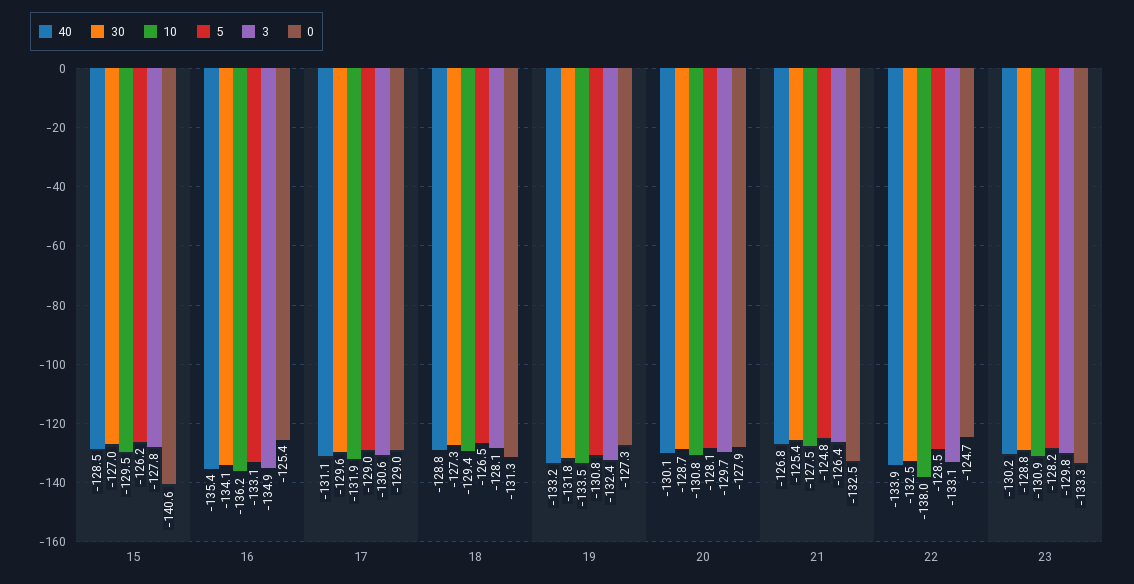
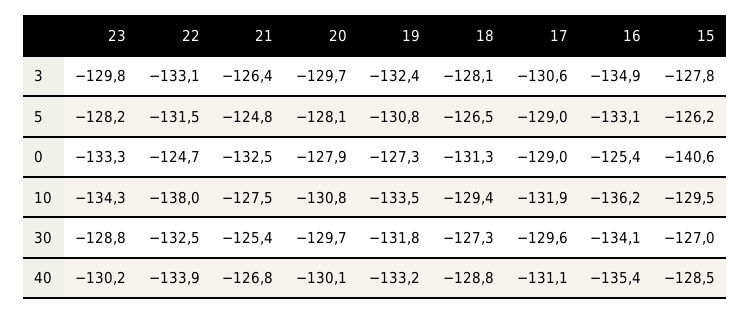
30, 20: -128.7 -> -129.7
5, 22: -128.5 -> -131.5
10, 23: -130.9 -> -134.3

